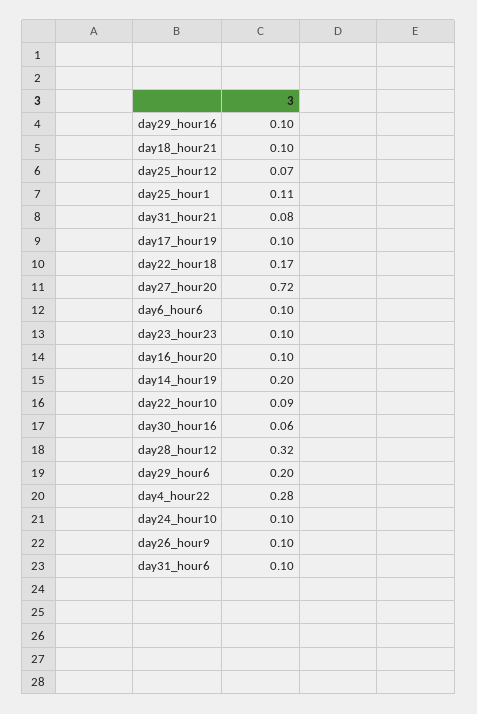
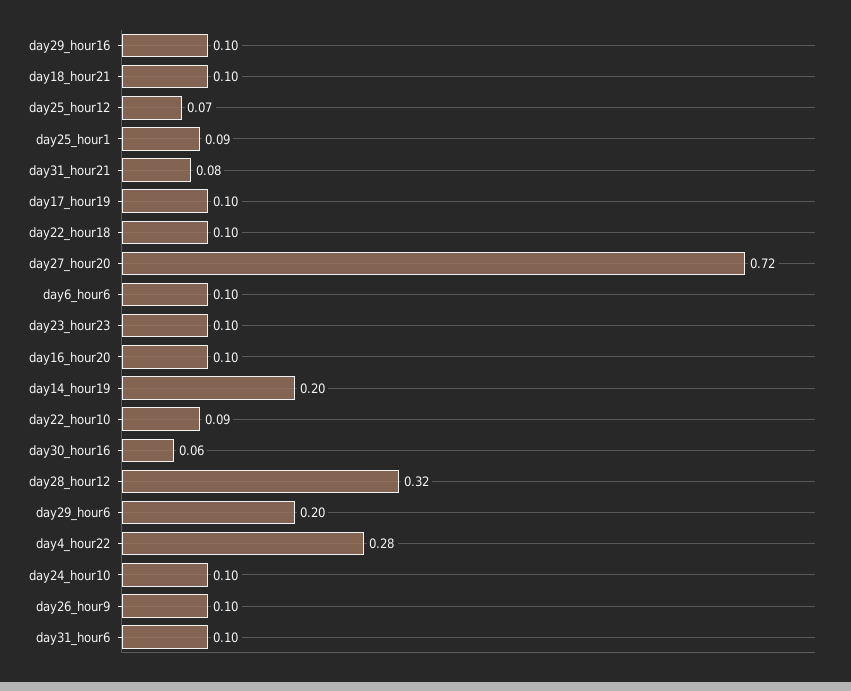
day25_hour1: 0.11 -> 0.09
day22_hour18: 0.17 -> 0.1

